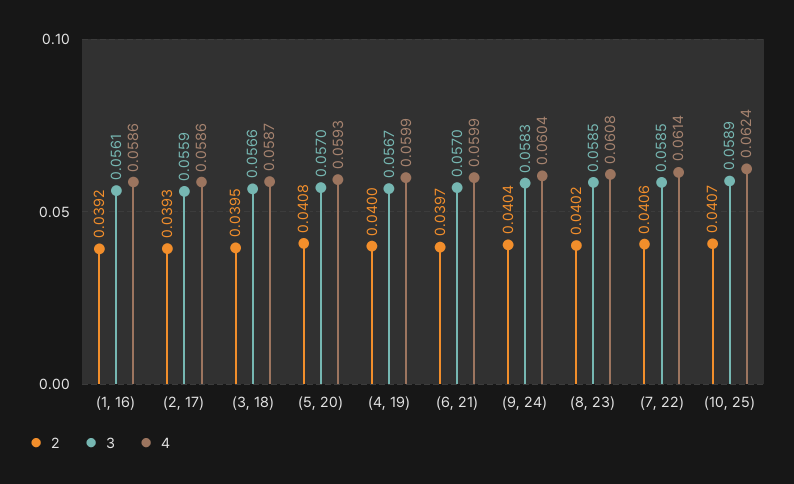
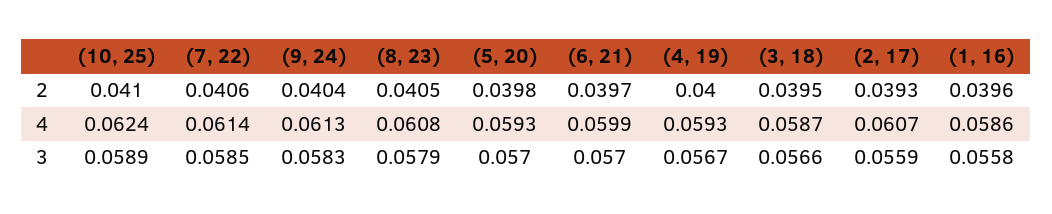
2, (1, 16): 0.0392 -> 0.0396
3, (1, 16): 0.0561 -> 0.0558
4, (2, 17): 0.0586 -> 0.0607
2, (5, 20): 0.0408 -> 0.0398
4, (4, 19): 0.0599 -> 0.0593
4, (9, 24): 0.0604 -> 0.0613
2, (8, 23): 0.0402 -> 0.0405
3, (8, 23): 0.0585 -> 0.0579
2, (10, 25): 0.0407 -> 0.041

